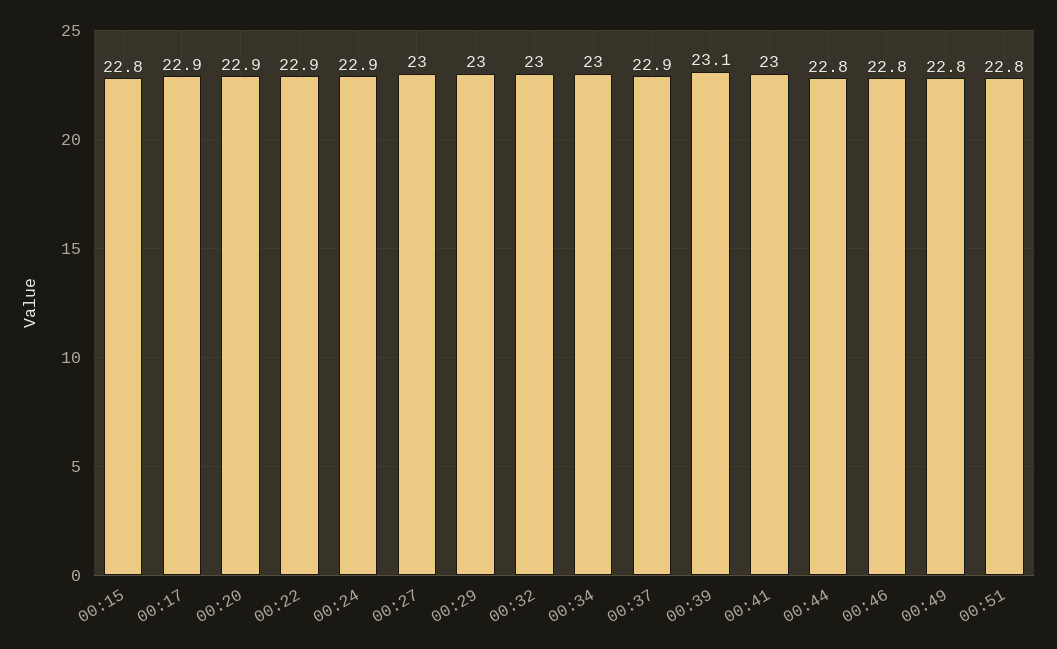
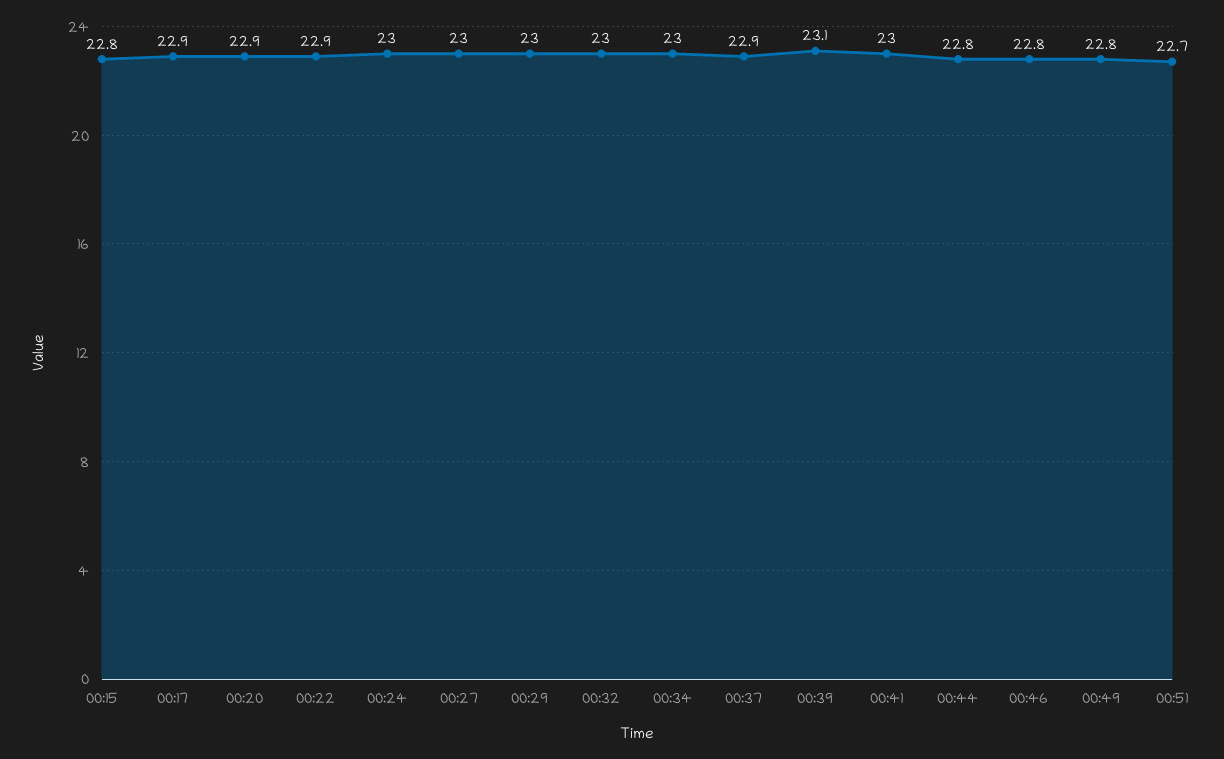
00:24: 22.9 -> 23
00:51: 22.8 -> 22.7

